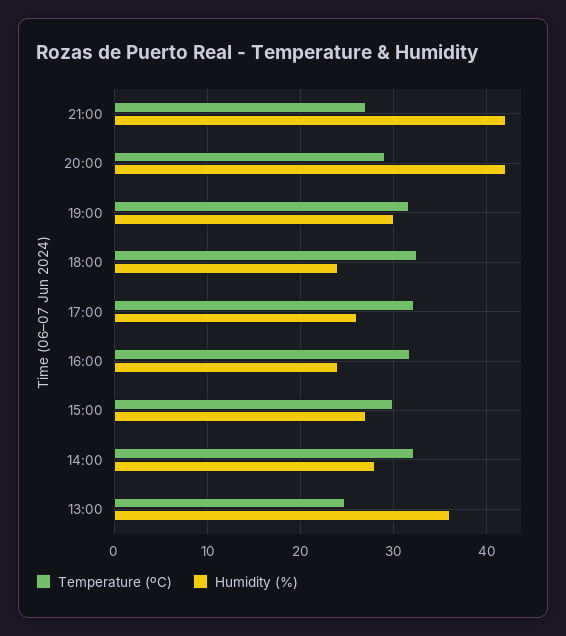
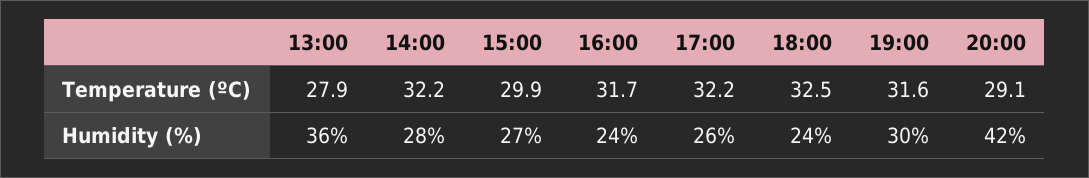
Temperature (ºC), 21:00: 27 -> none
Humidity (%), 21:00: 42 -> none
Temperature (ºC), 13:00: 25 -> 27.9

